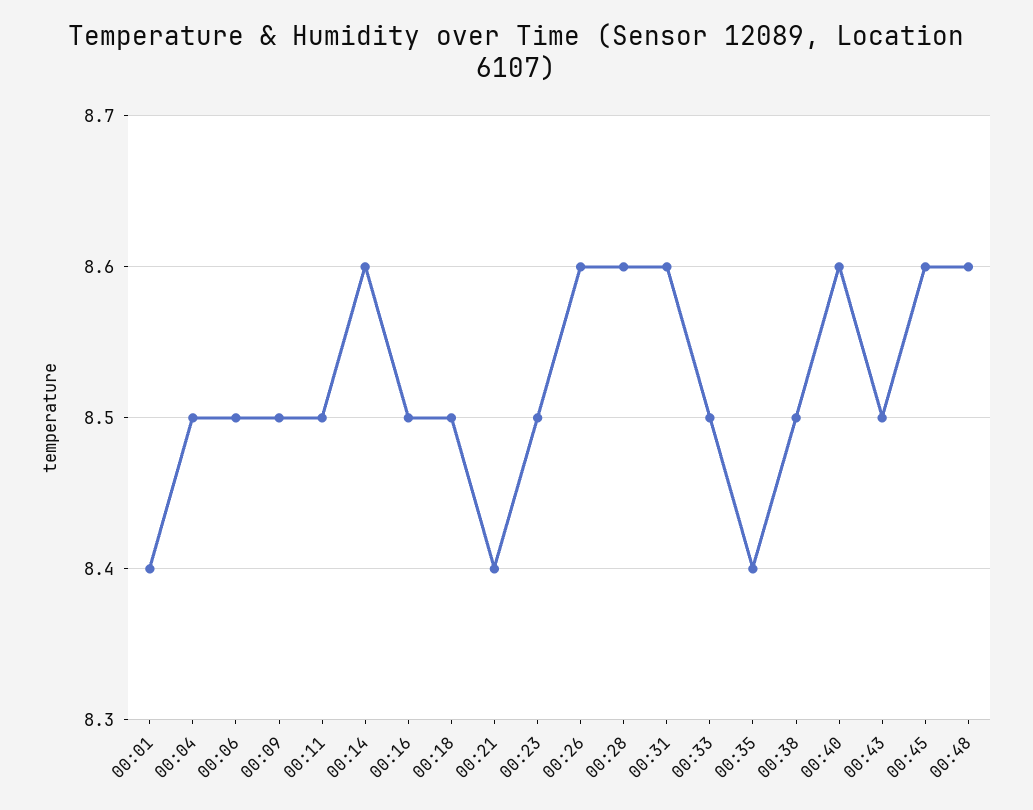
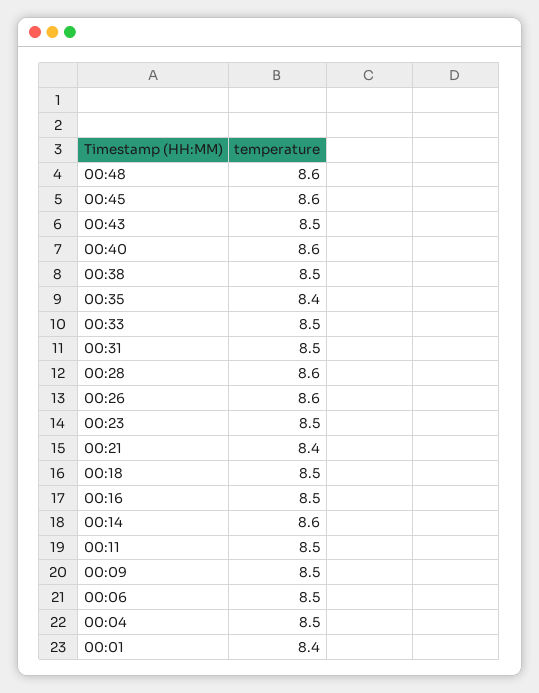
00:31: 8.6 -> 8.5

